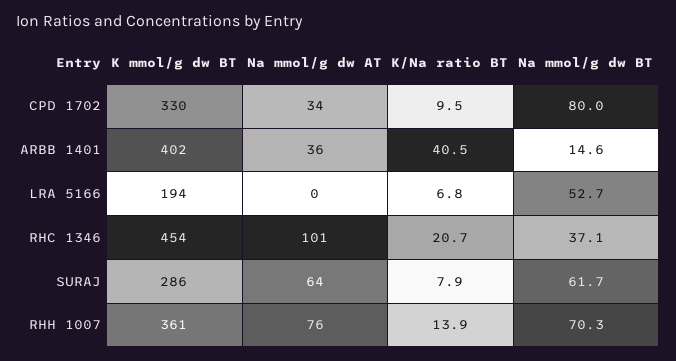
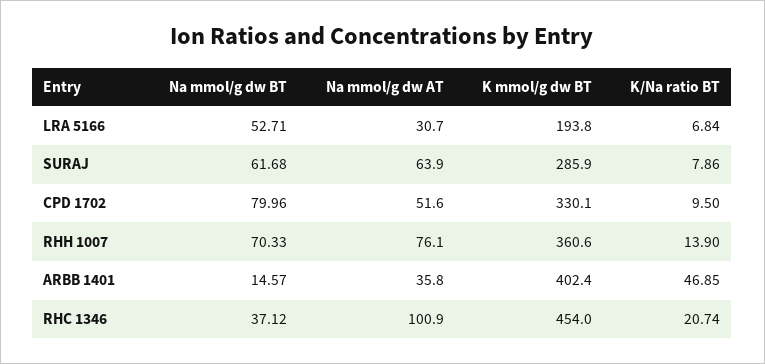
Na mmol/g dw AT, CPD 1702: 34 -> 51.6
K/Na ratio BT, ARBB 1401: 40.5 -> 46.85
Na mmol/g dw AT, LRA 5166: 0 -> 30.7

